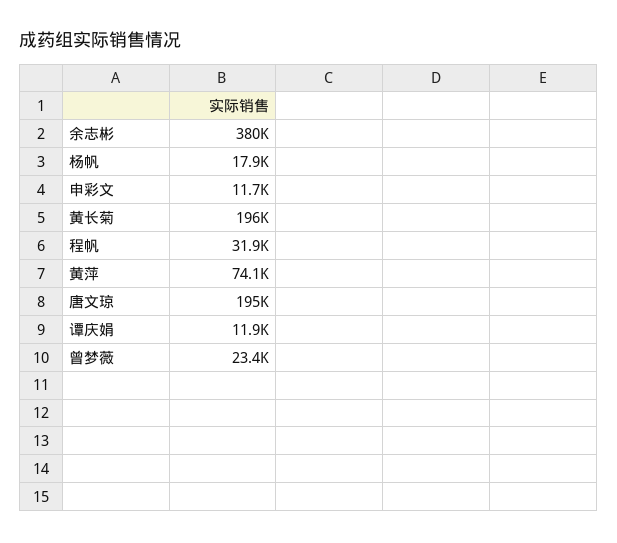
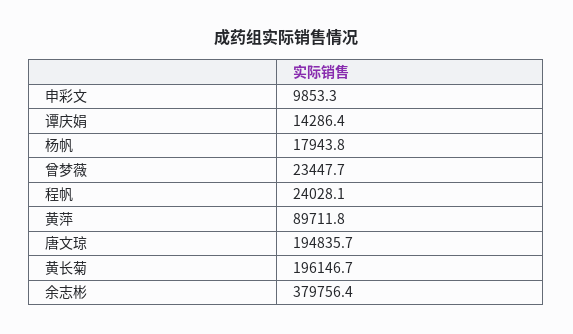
申彩文: 11700 -> 9853.3
程帆: 31900 -> 24028.1
黄萍: 74100 -> 89711.8
谭庆娟: 11900 -> 14286.4

